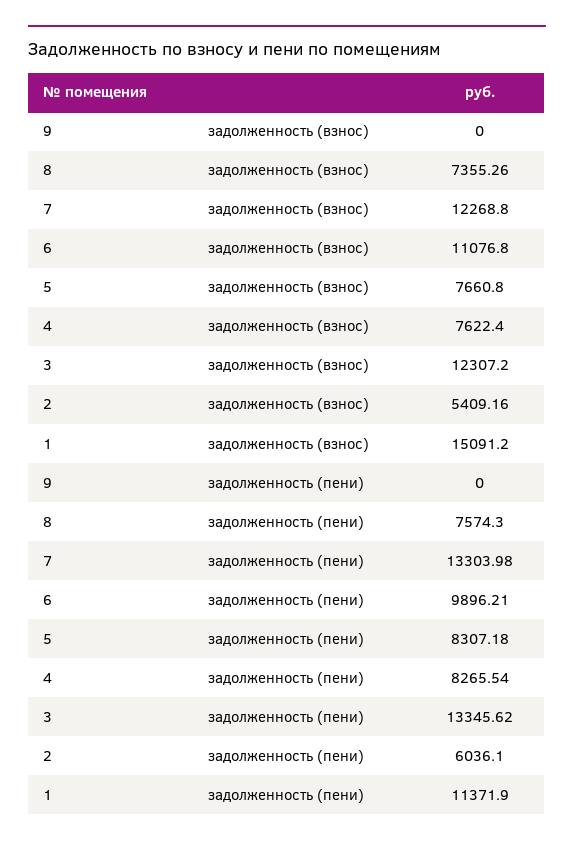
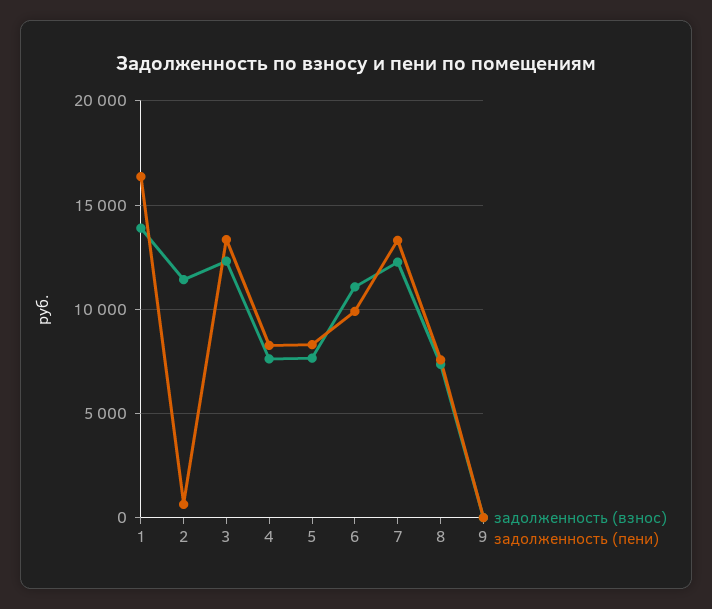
задолженность (взнос), 2: 5409.16 -> 11500
задолженность (взнос), 1: 15091.2 -> 14000
задолженность (пени), 2: 6036.1 -> 500
задолженность (пени), 1: 11371.9 -> 16500

